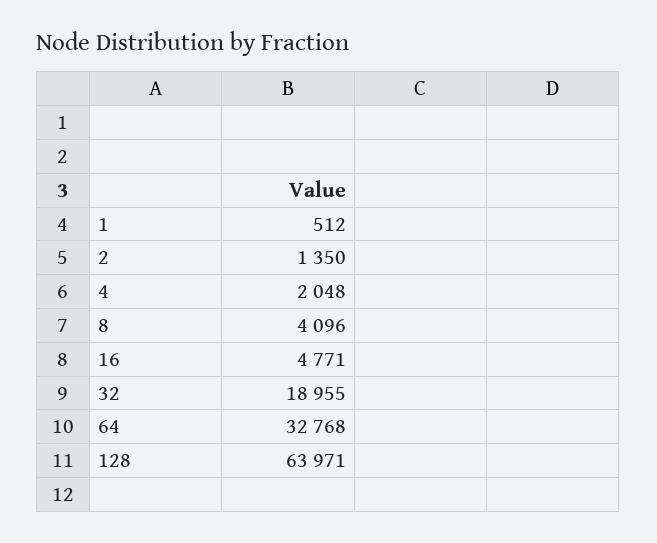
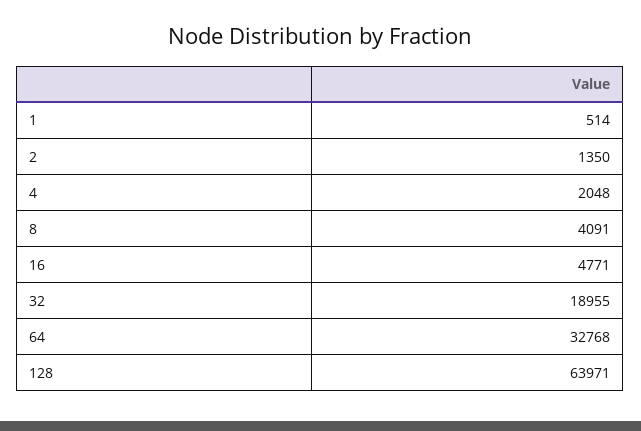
1: 512 -> 514
8: 4096 -> 4091

